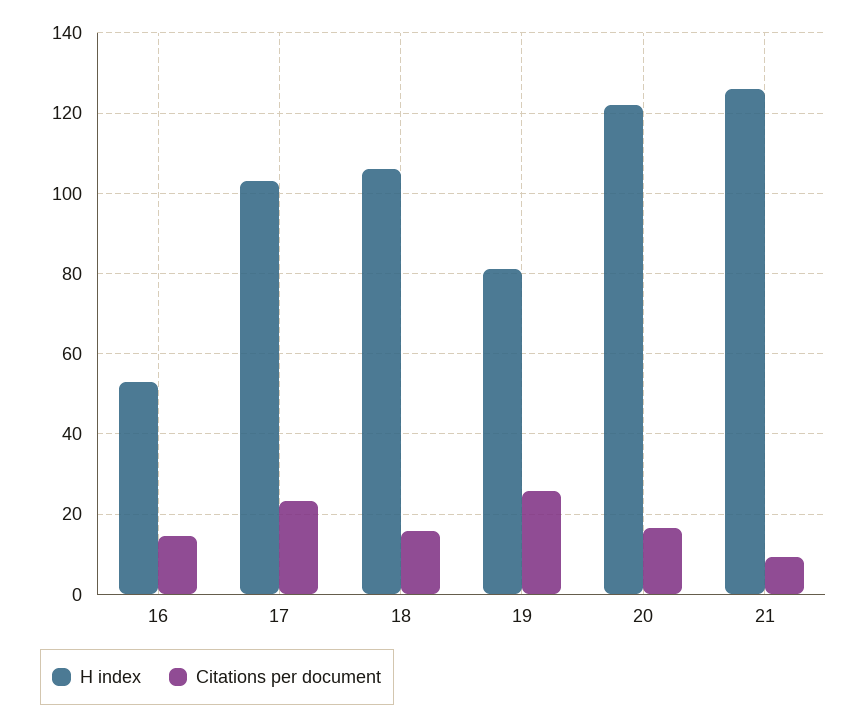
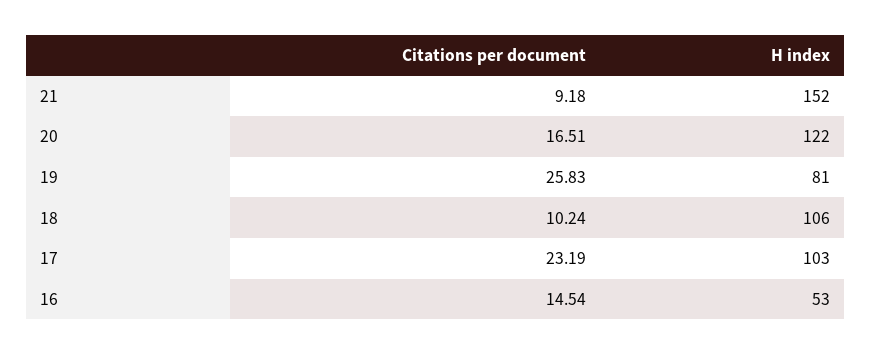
Citations per document, 18: 16 -> 10.24
H index, 21: 126 -> 152

